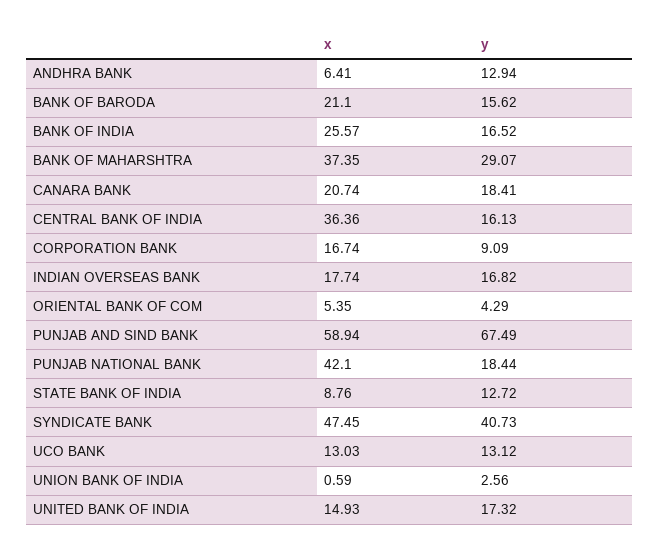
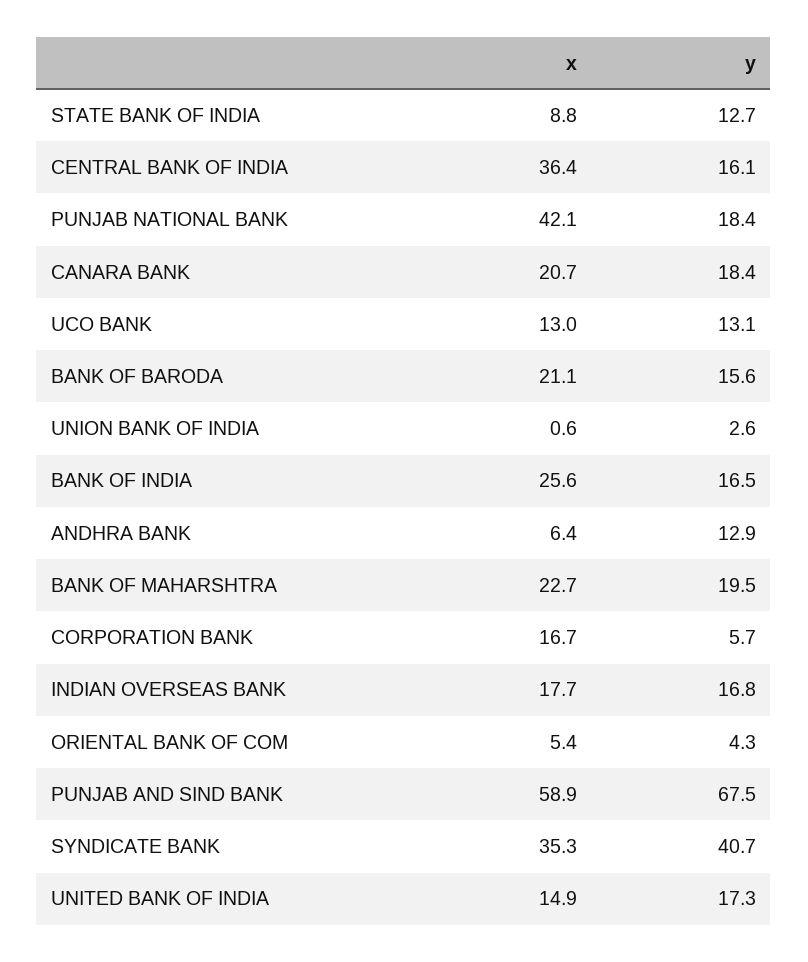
x, BANK OF MAHARSHTRA: 37.35 -> 22.7
y, BANK OF MAHARSHTRA: 29.07 -> 19.5
y, CORPORATION BANK: 9.09 -> 5.7
x, SYNDICATE BANK: 47.45 -> 35.3

